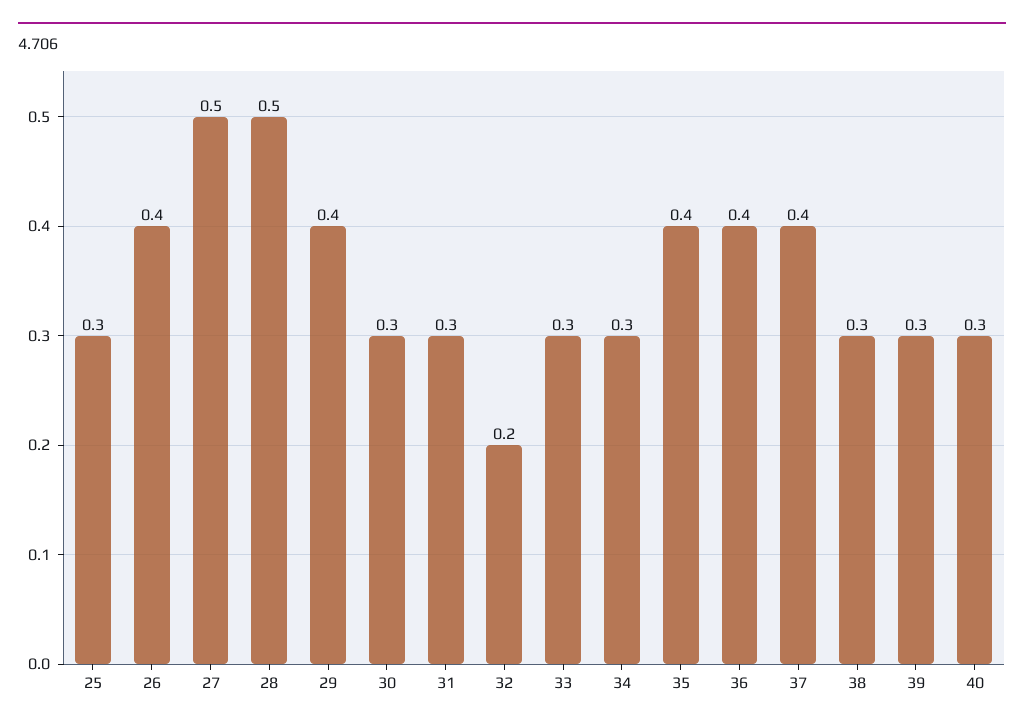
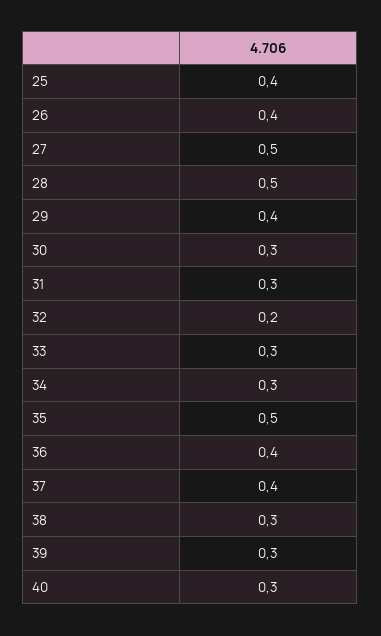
25: 0.3 -> 0.4
35: 0.4 -> 0.5

